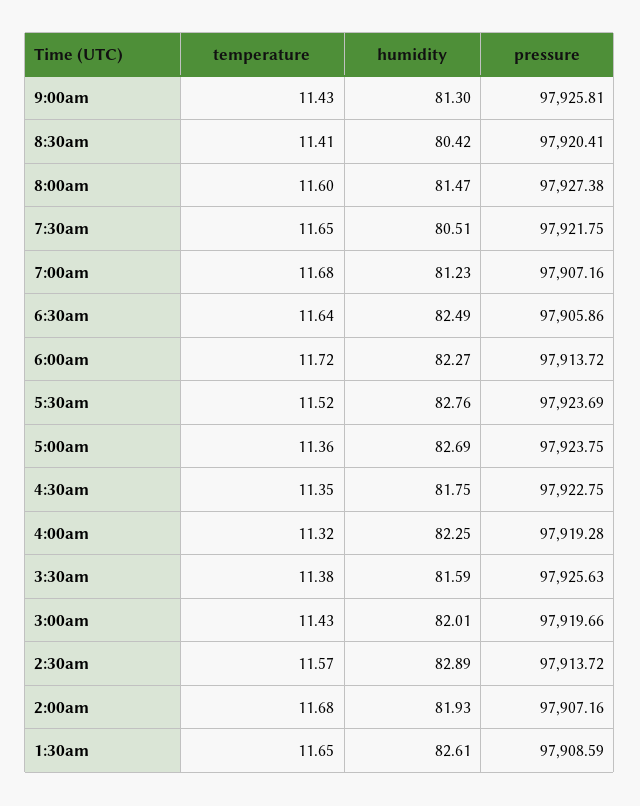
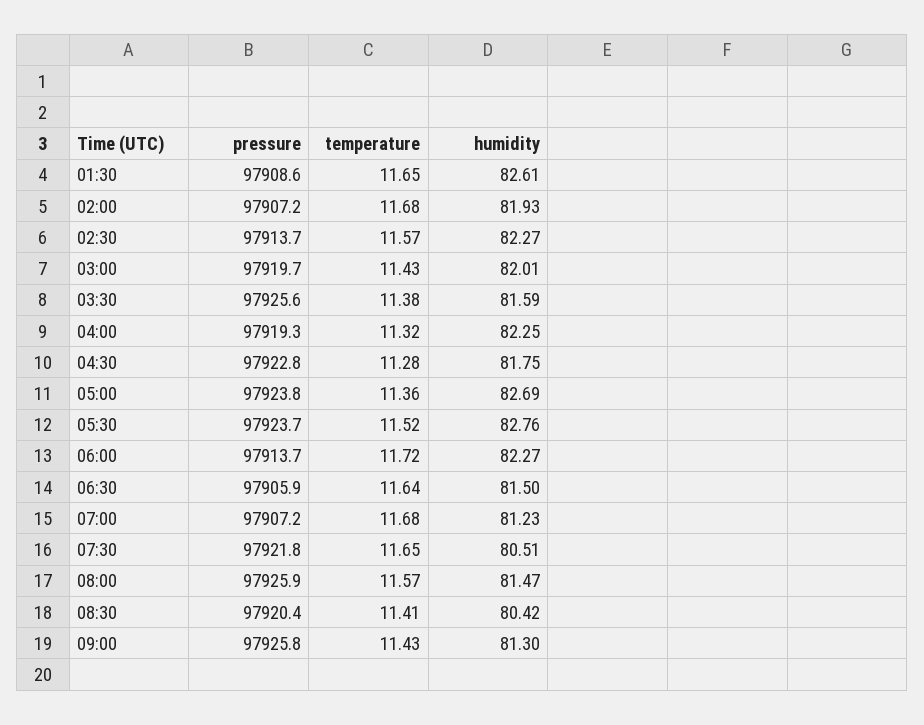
temperature, 8:00am: 11.6 -> 11.57
pressure, 8:00am: 97927.38 -> 97925.9
humidity, 6:30am: 82.49 -> 81.5
temperature, 4:30am: 11.35 -> 11.28
humidity, 2:30am: 82.89 -> 82.27

